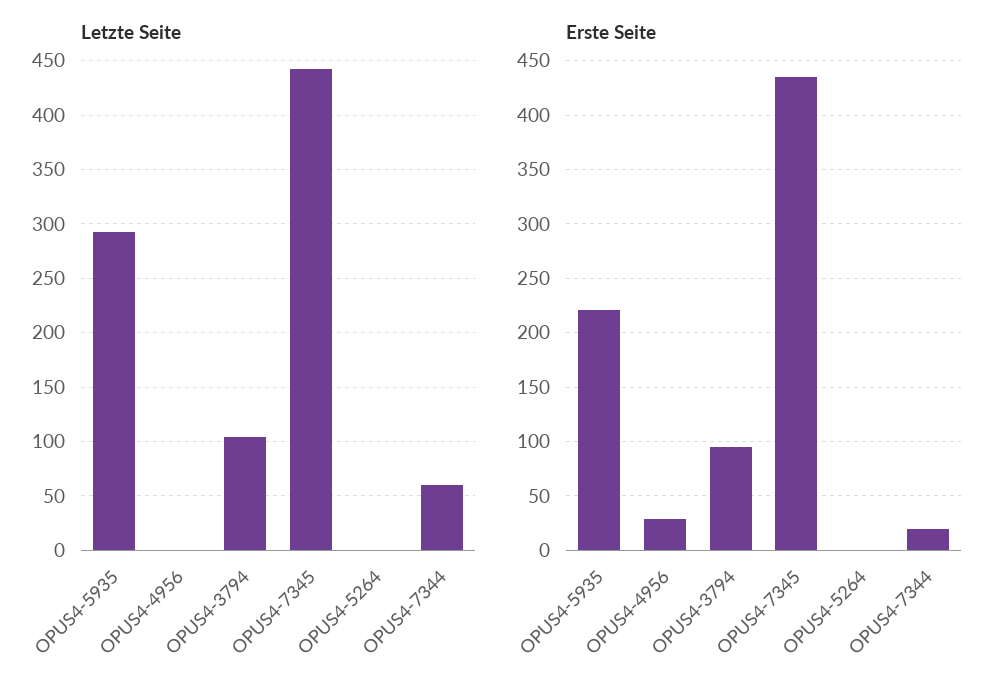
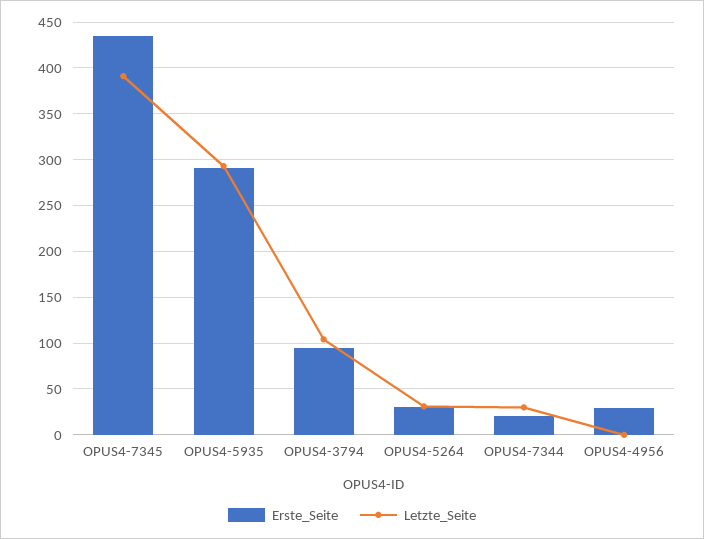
Letzte Seite, OPUS4-7345: 440 -> 390
Letzte Seite, OPUS4-5264: 0 -> 30
Letzte Seite, OPUS4-7344: 60 -> 30
Erste Seite, OPUS4-5935: 220 -> 290
Erste Seite, OPUS4-5264: 0 -> 30

